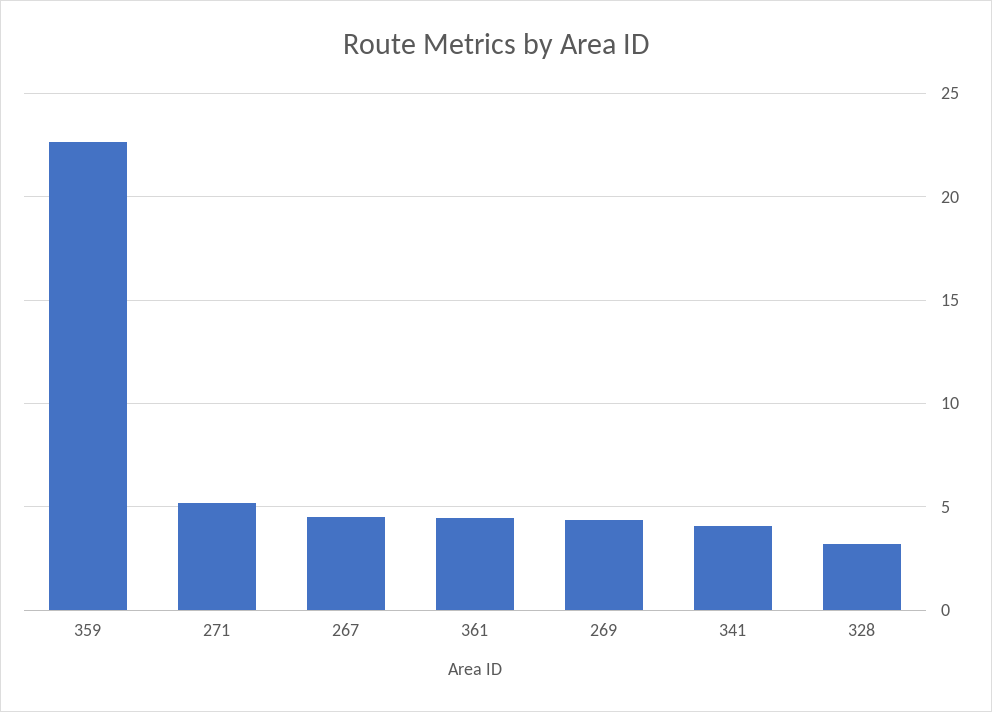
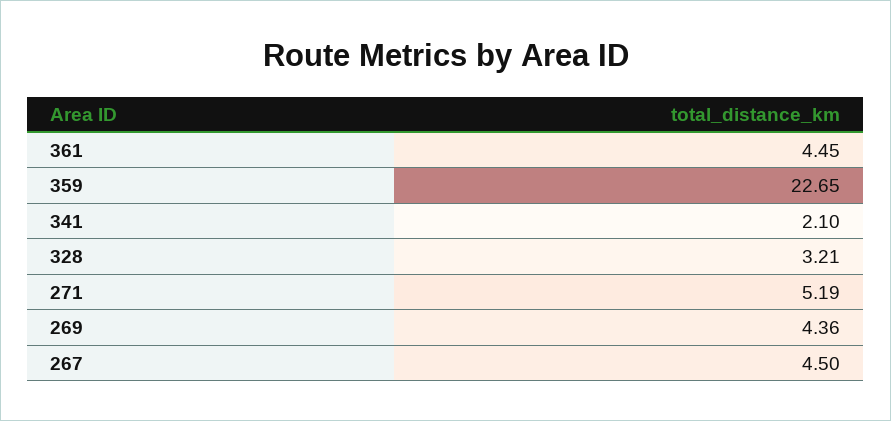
341: 4 -> 2.1

